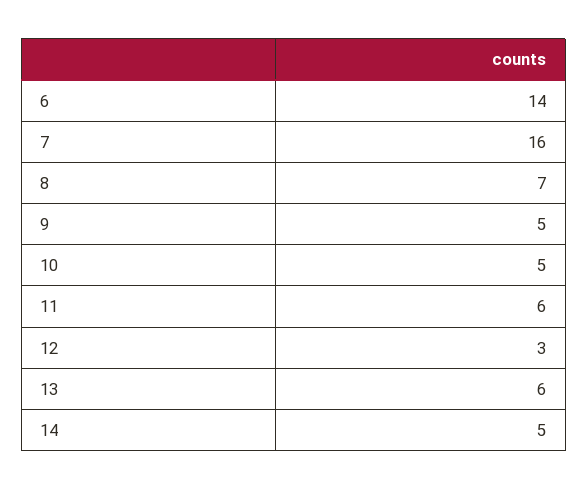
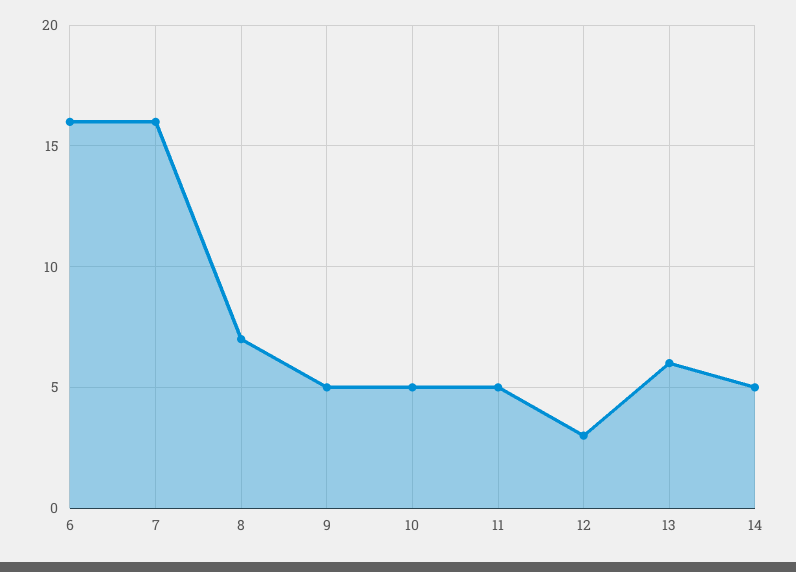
6: 14 -> 16
11: 6 -> 5

